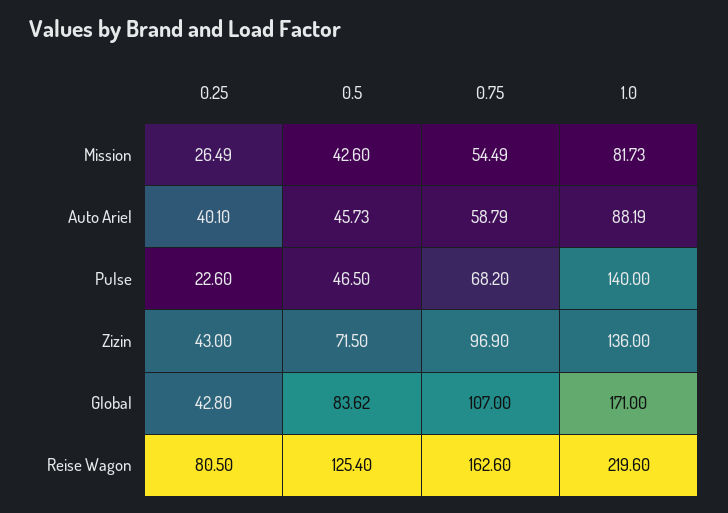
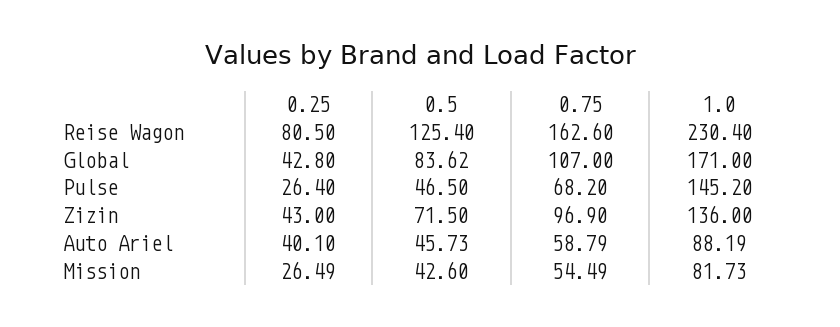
0.25, Pulse: 22.6 -> 26.4
1.0, Pulse: 140 -> 145.2
1.0, Reise Wagon: 219.6 -> 230.4

